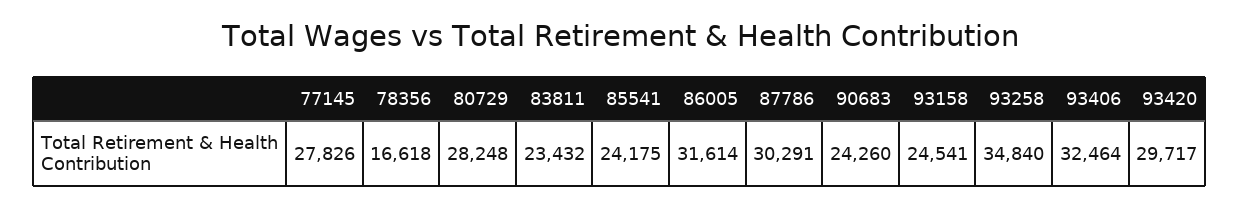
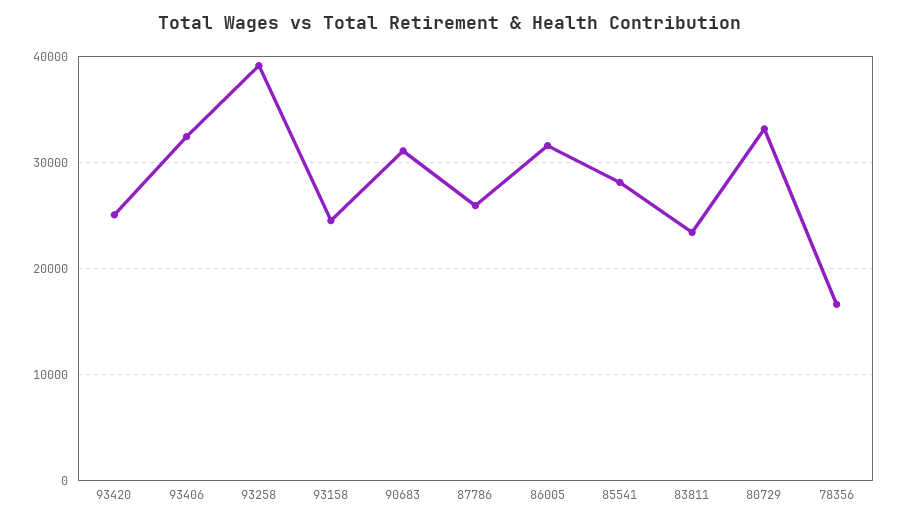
77145: 27826 -> none
80729: 28248 -> 33000
85541: 24175 -> 28000
87786: 30291 -> 26000
90683: 24260 -> 31000
93258: 34840 -> 39000
93420: 29717 -> 25000

